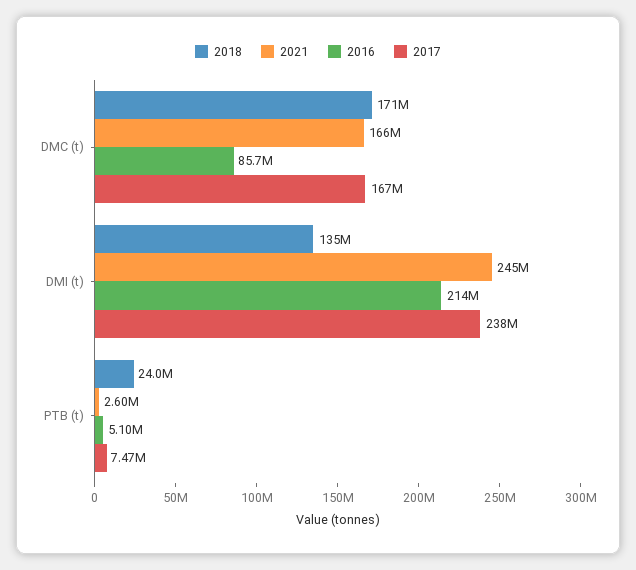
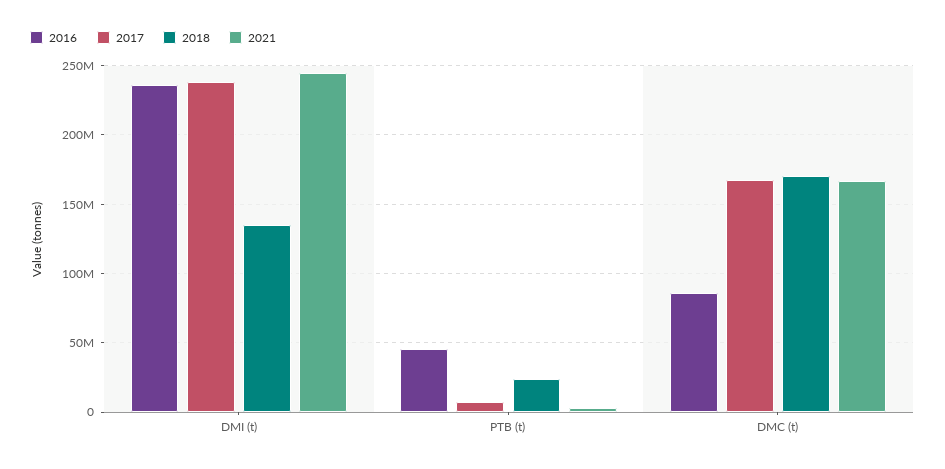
2016, DMI (t): 214000000 -> 235000000
2016, PTB (t): 5100000 -> 45000000

